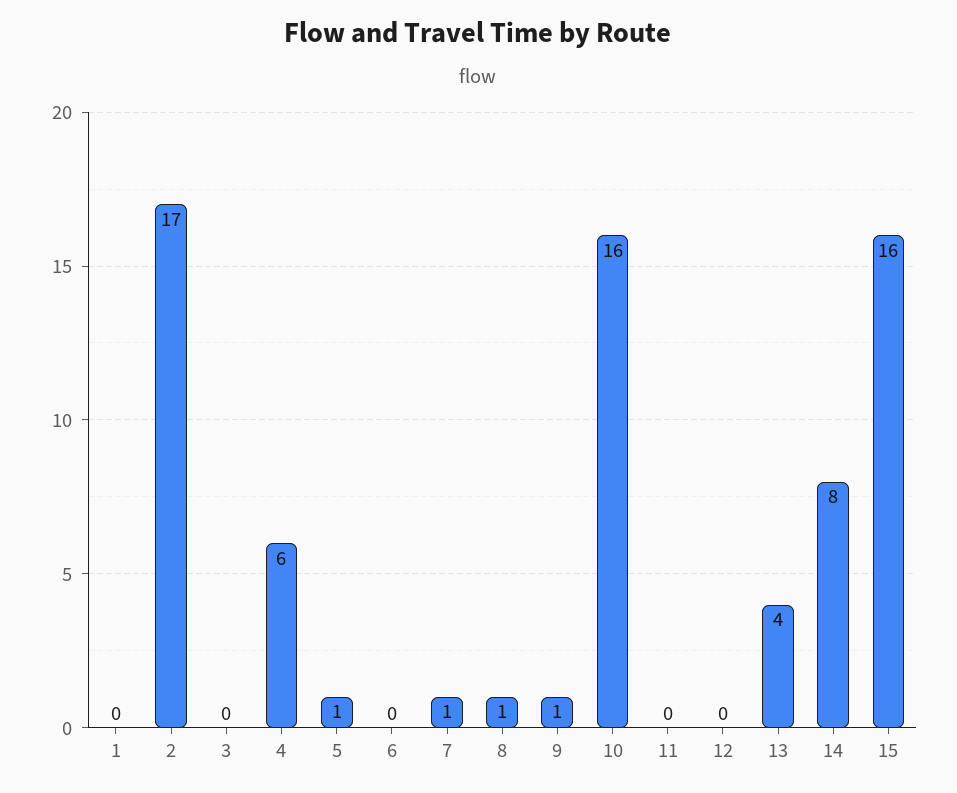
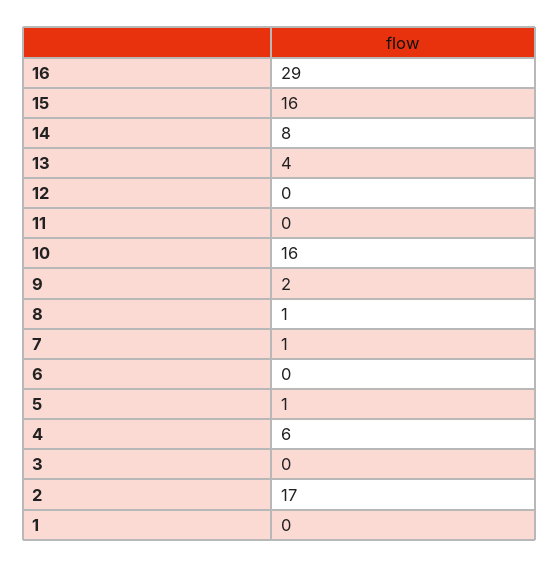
9: 1 -> 2
16: none -> 29

